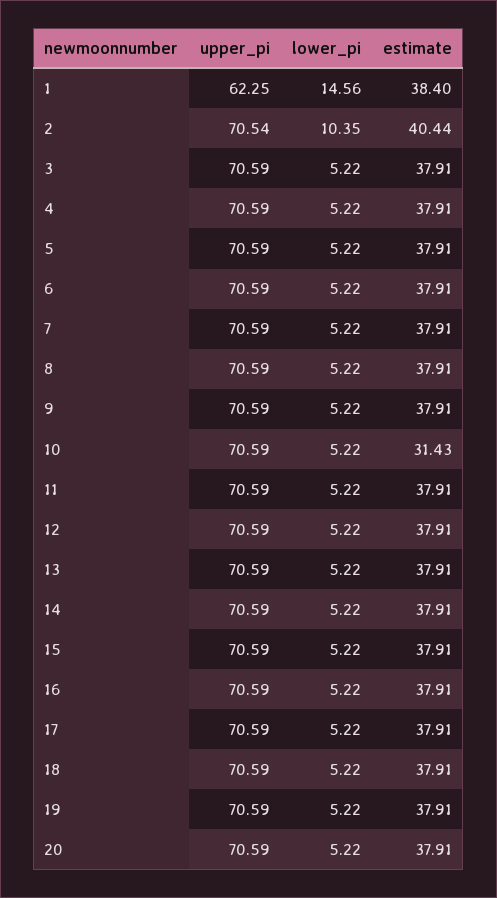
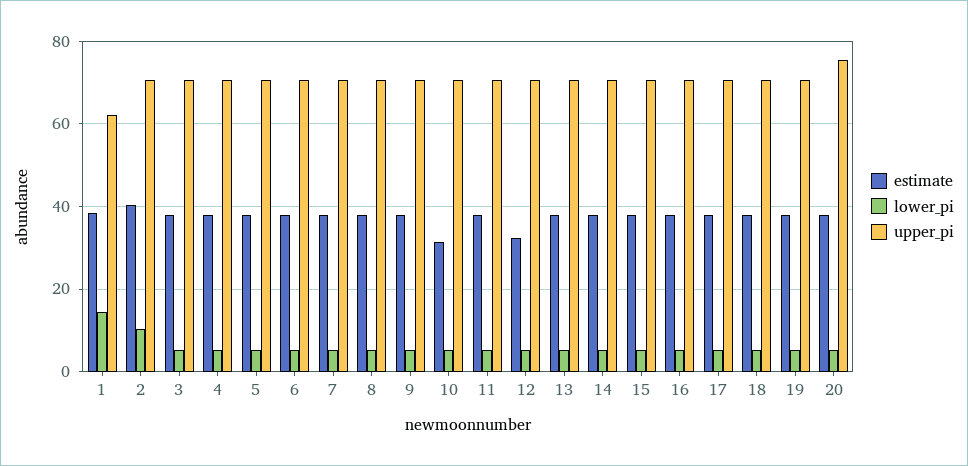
estimate, 12: 37.91 -> 32
upper_pi, 20: 70.59 -> 76

